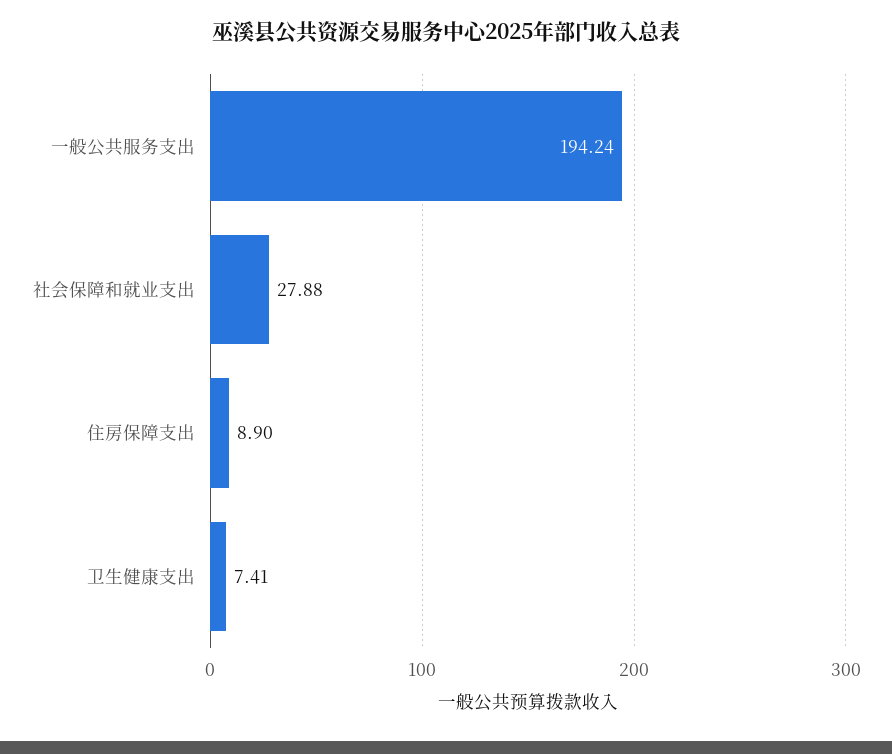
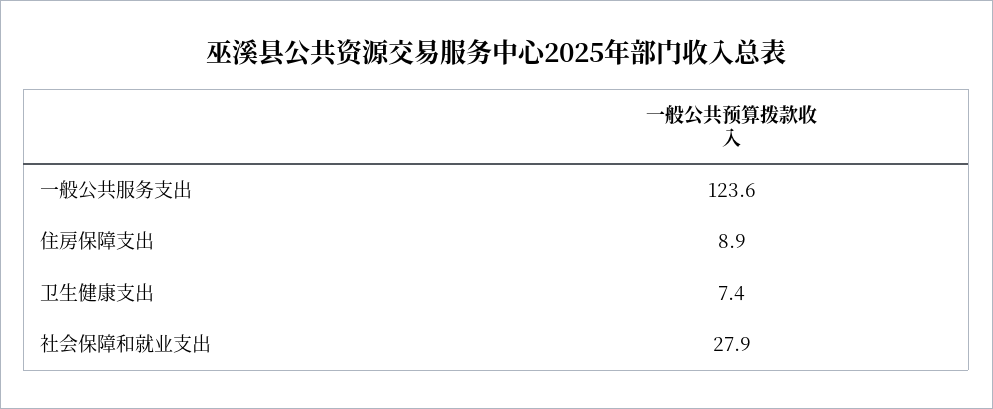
一般公共服务支出: 194.24 -> 123.6

